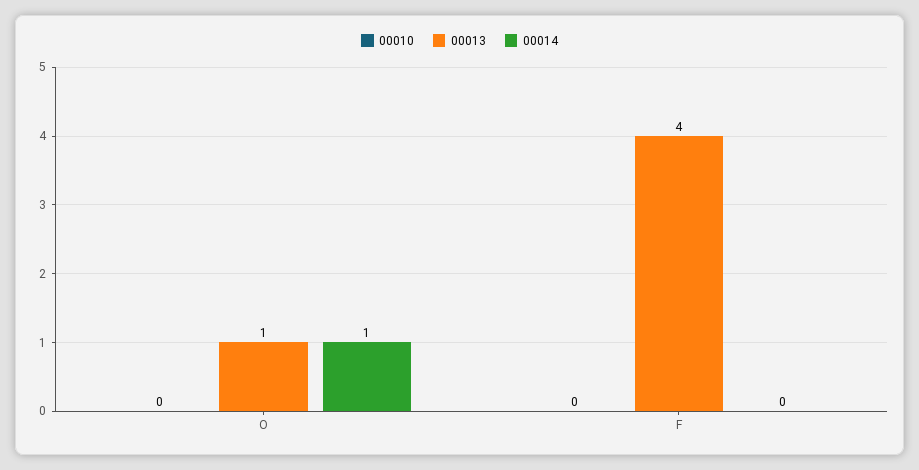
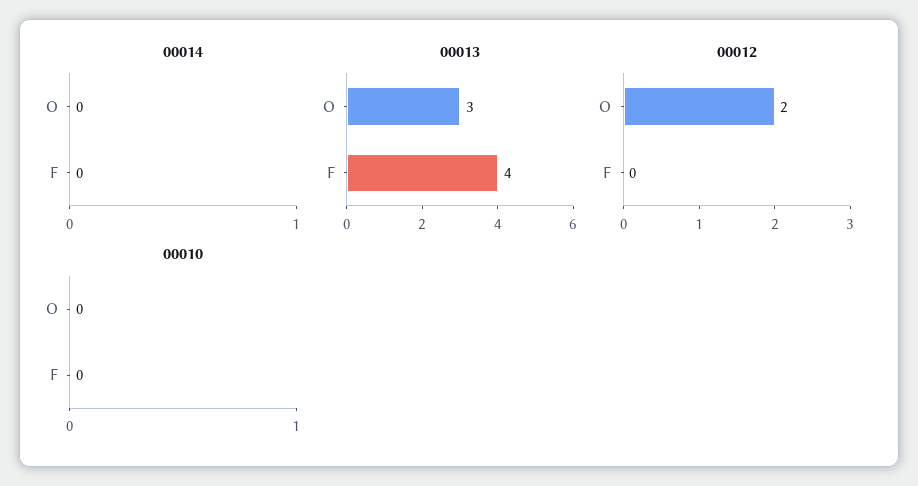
00013, O: 1 -> 3
00014, O: 1 -> 0
00012, O: none -> 2
00012, F: none -> 0

